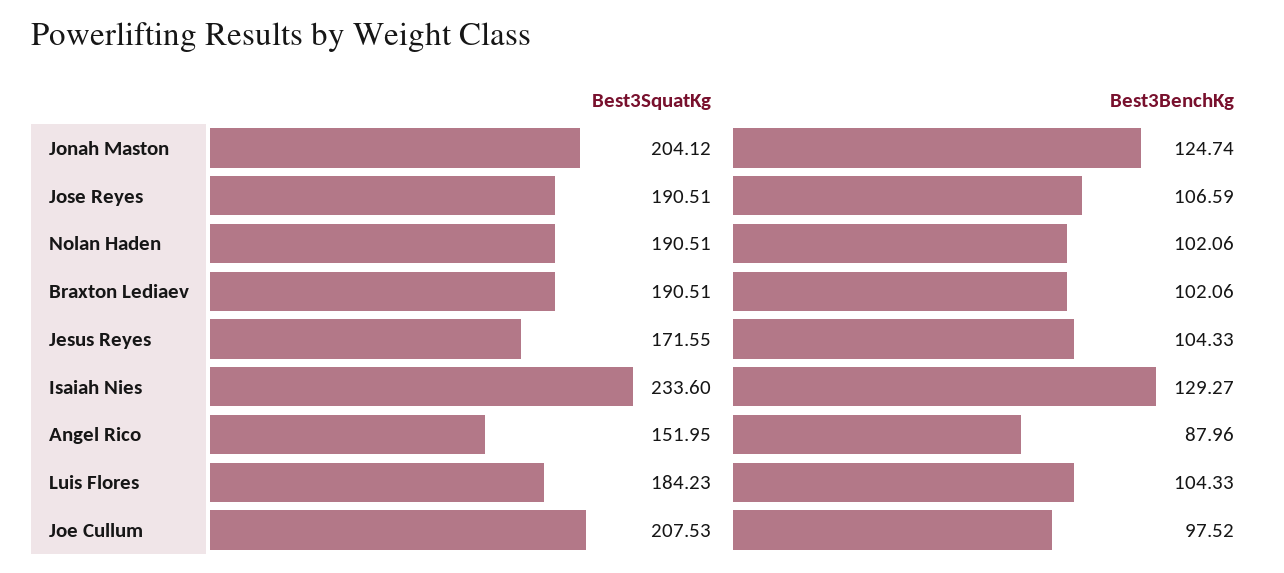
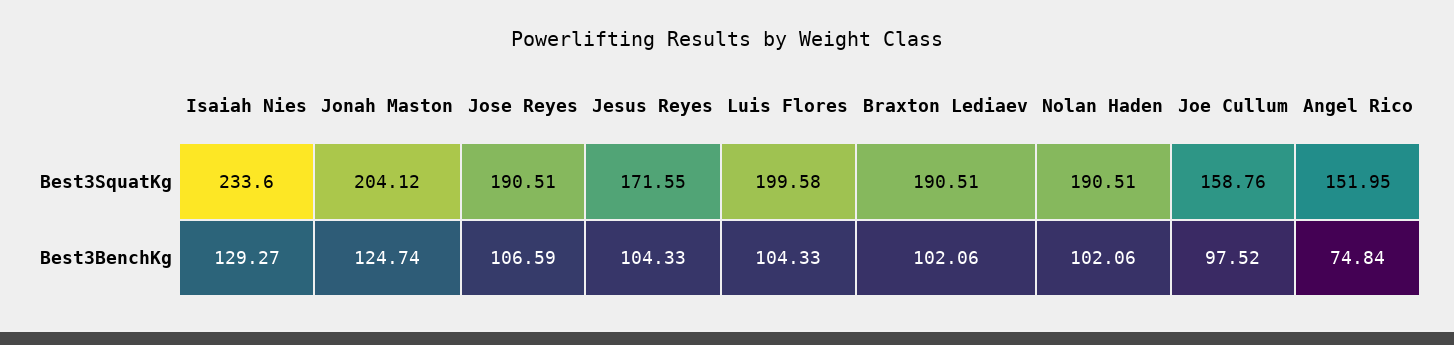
Best3BenchKg, Angel Rico: 87.96 -> 74.84
Best3SquatKg, Luis Flores: 184.23 -> 199.58
Best3SquatKg, Joe Cullum: 207.53 -> 158.76

